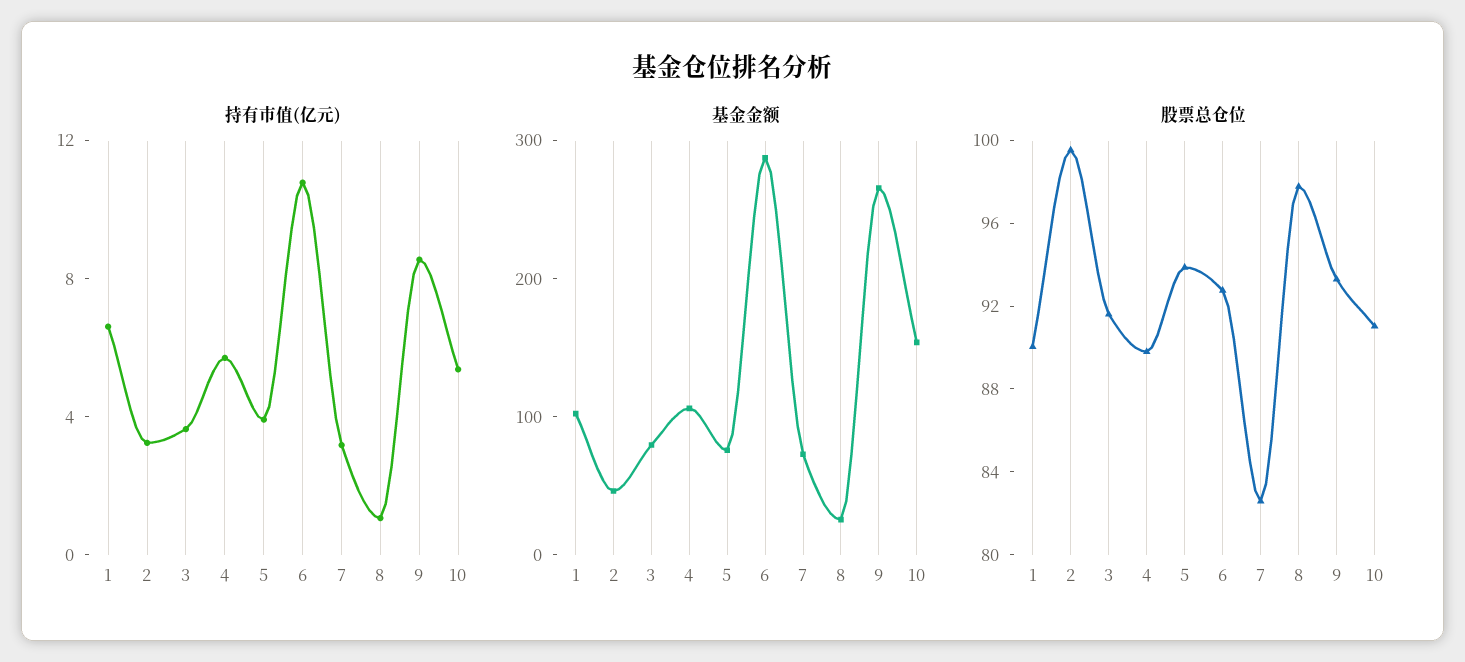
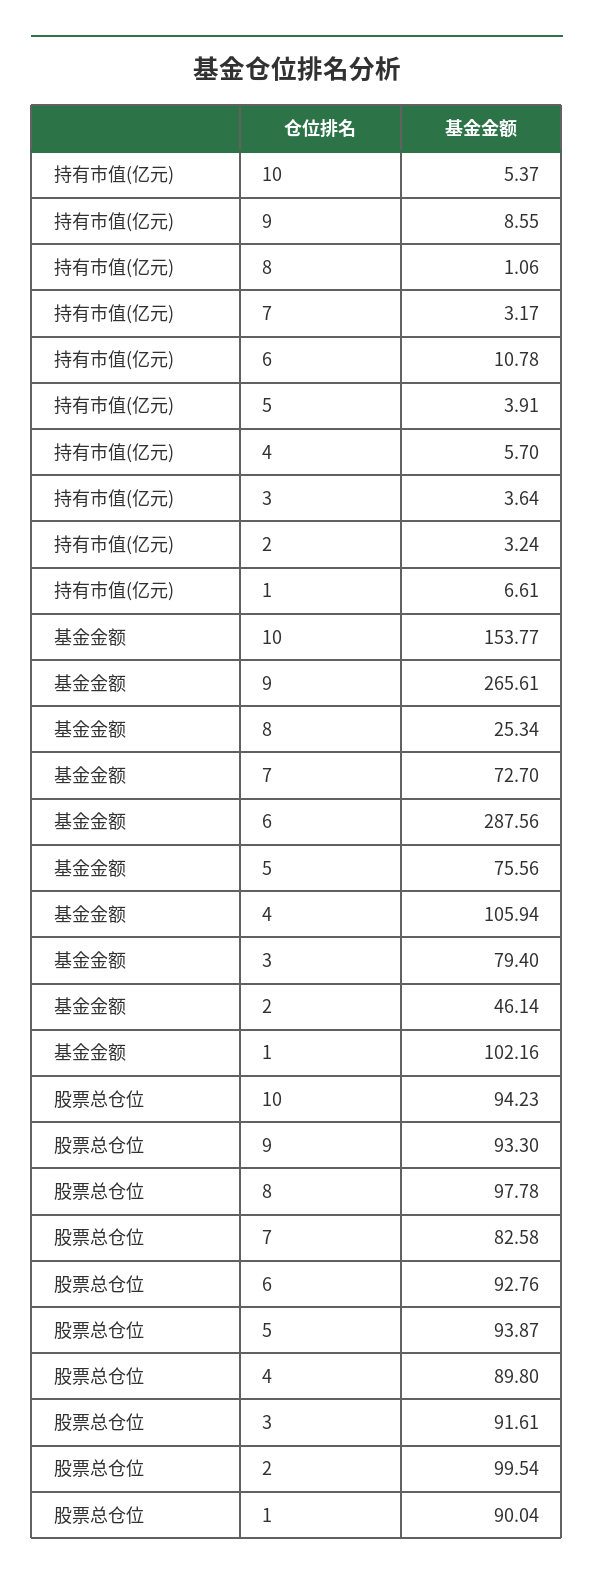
股票总仓位, 10: 91 -> 94.23

